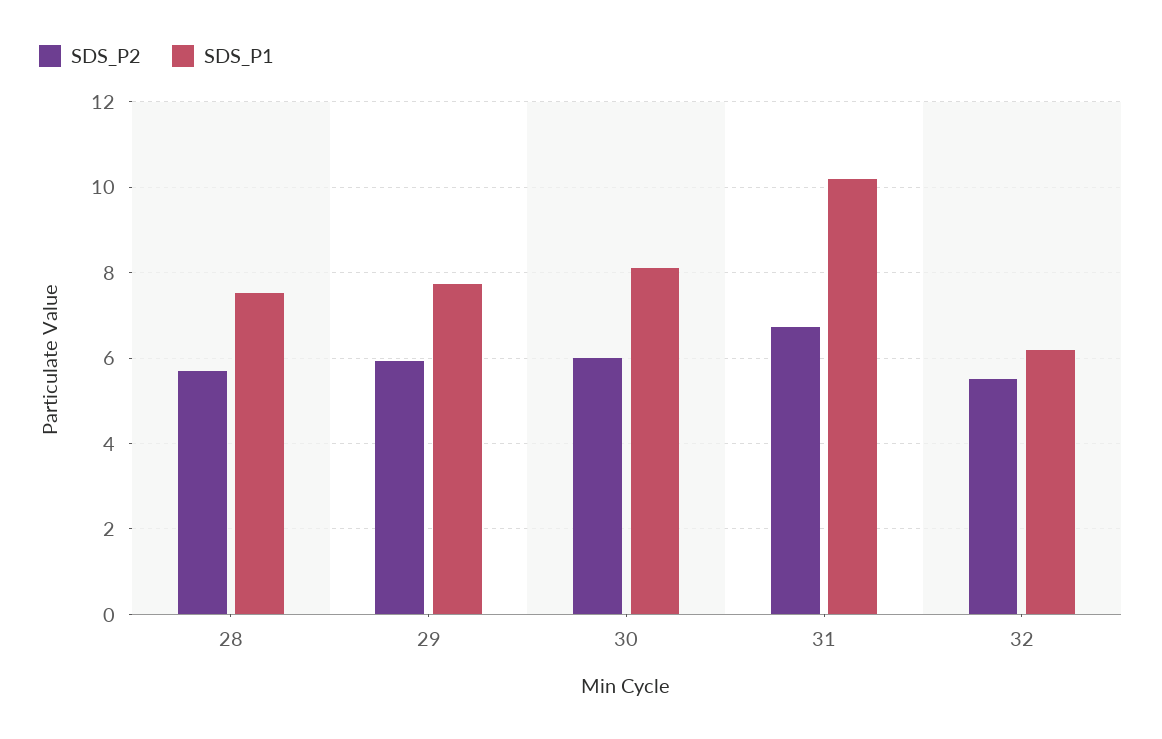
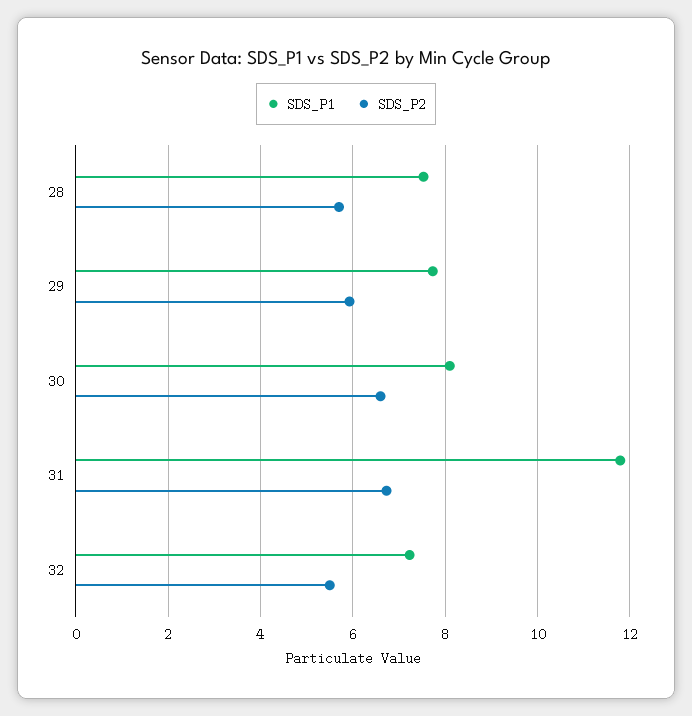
SDS_P2, 30: 6 -> 6.6
SDS_P1, 31: 10.2 -> 11.8
SDS_P1, 32: 6.2 -> 7.2

